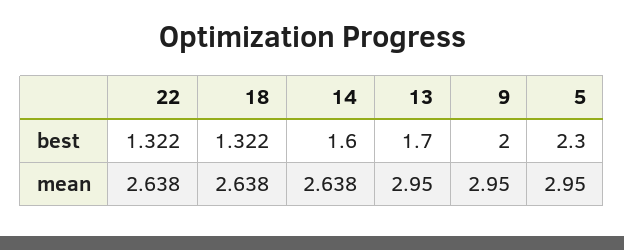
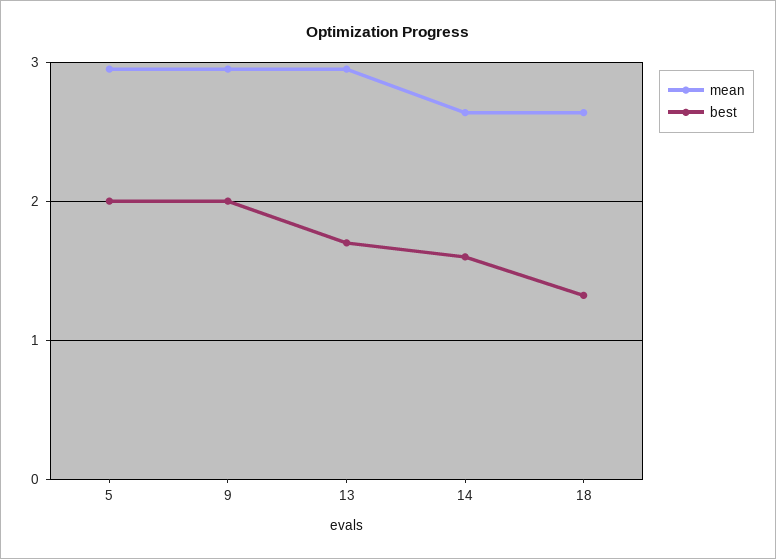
best, 22: 1.322 -> none
best, 5: 2.3 -> 2
mean, 22: 2.638 -> none

